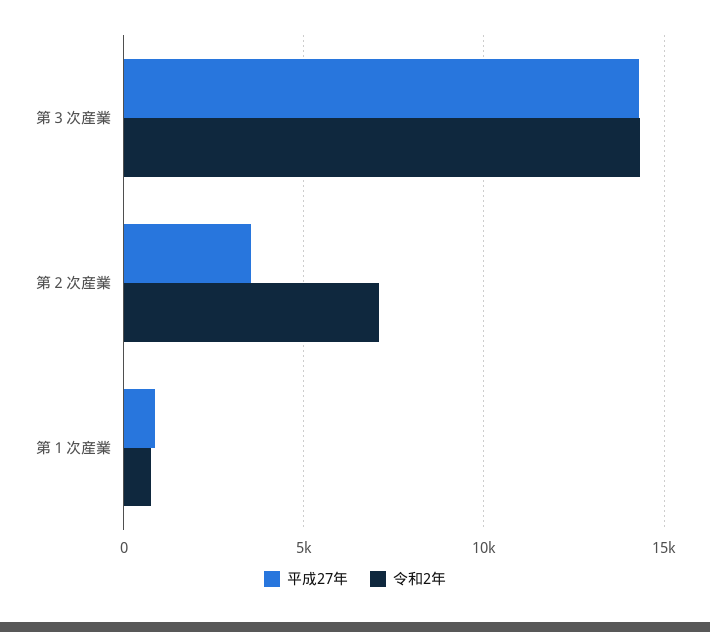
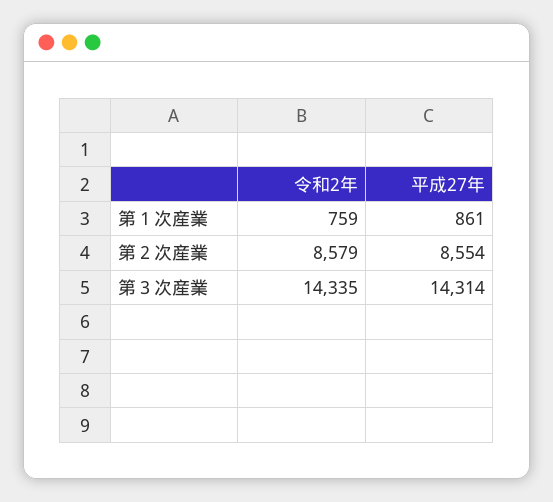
平成27年, 第２次産業: 3500 -> 8554
令和2年, 第２次産業: 7000 -> 8579

